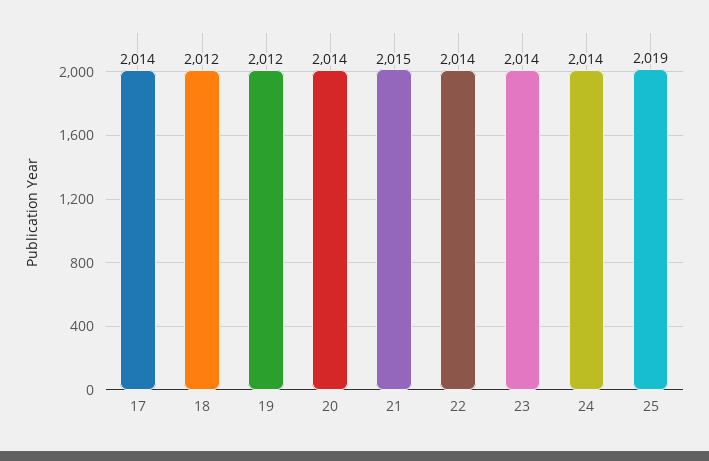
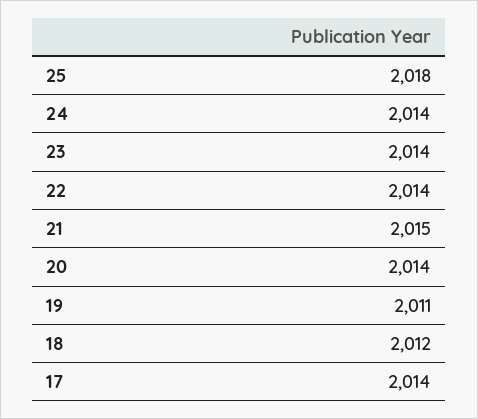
19: 2012 -> 2011
25: 2019 -> 2018

